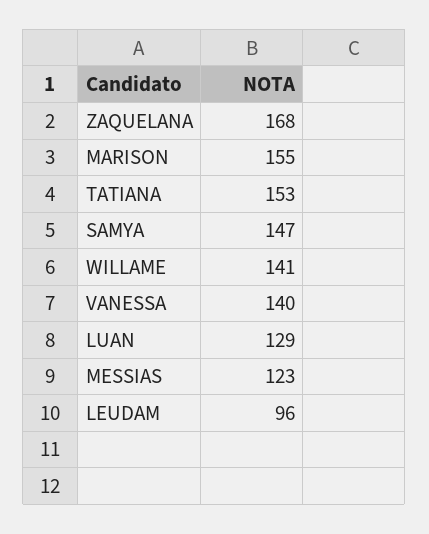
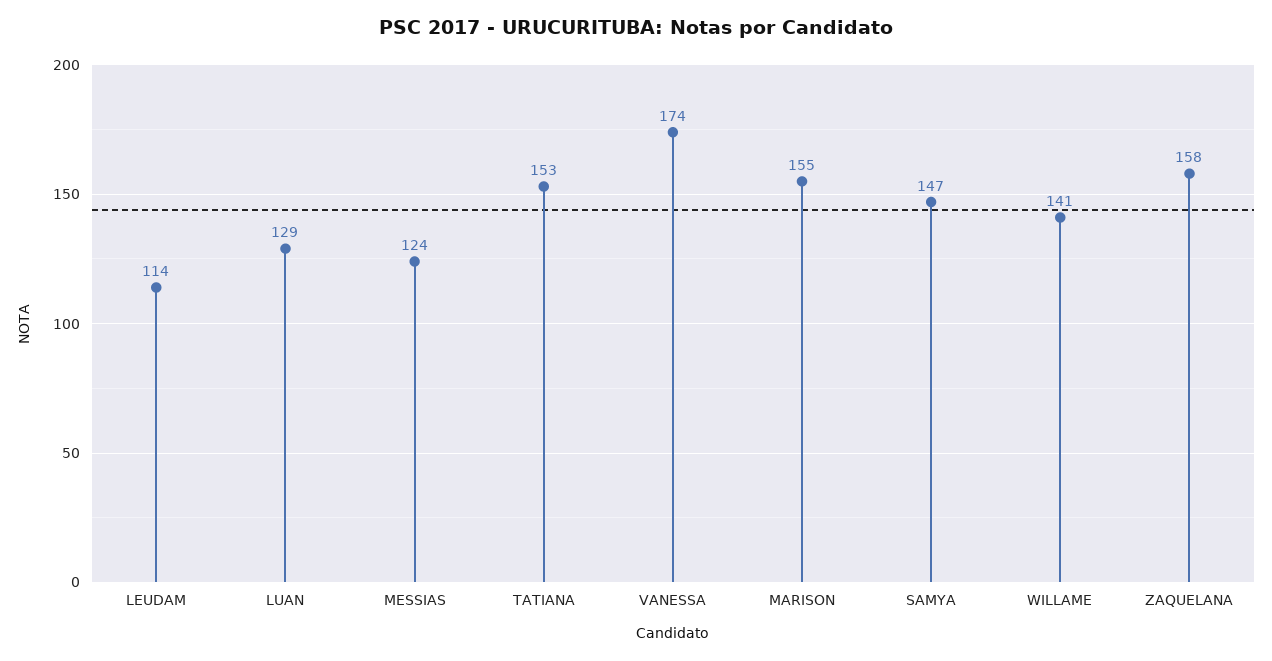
ZAQUELANA: 168 -> 158
VANESSA: 140 -> 174
MESSIAS: 123 -> 124
LEUDAM: 96 -> 114

